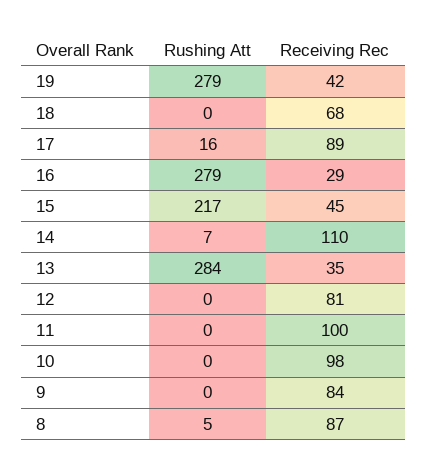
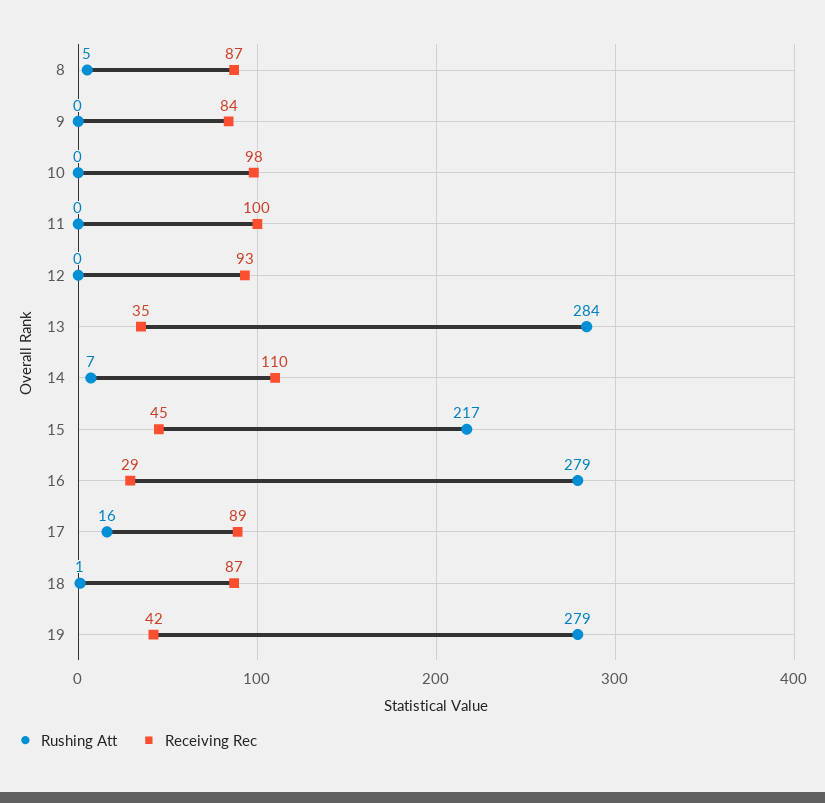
Rushing Att, 18: 0 -> 1
Receiving Rec, 18: 68 -> 87
Receiving Rec, 12: 81 -> 93

